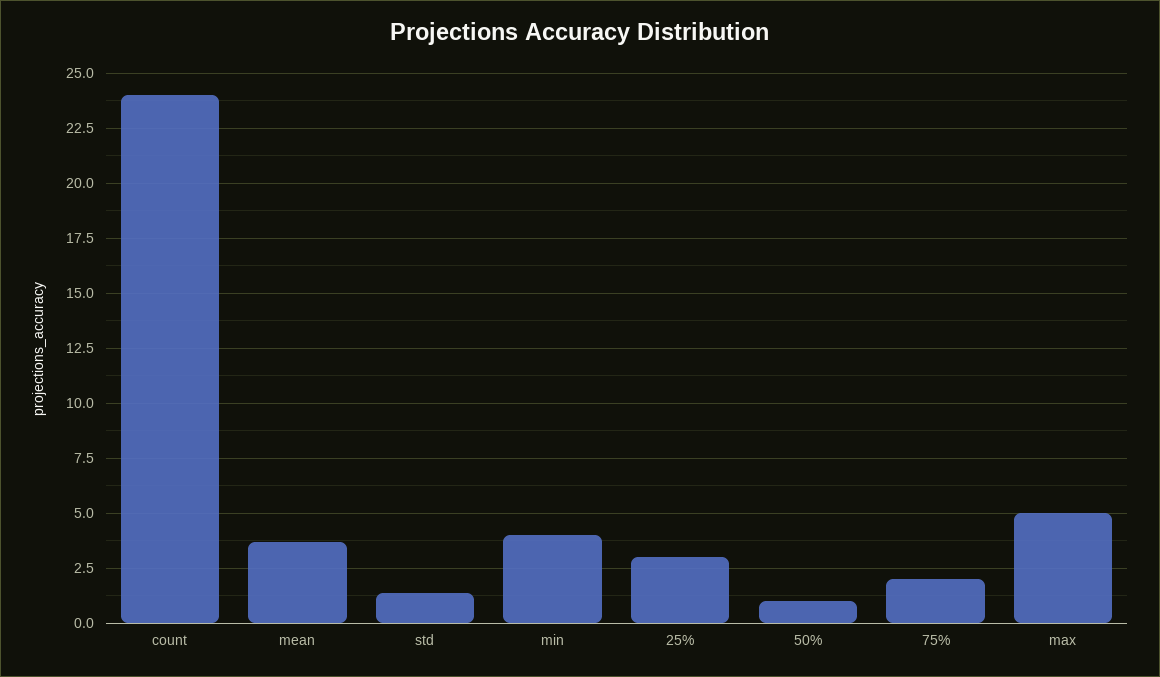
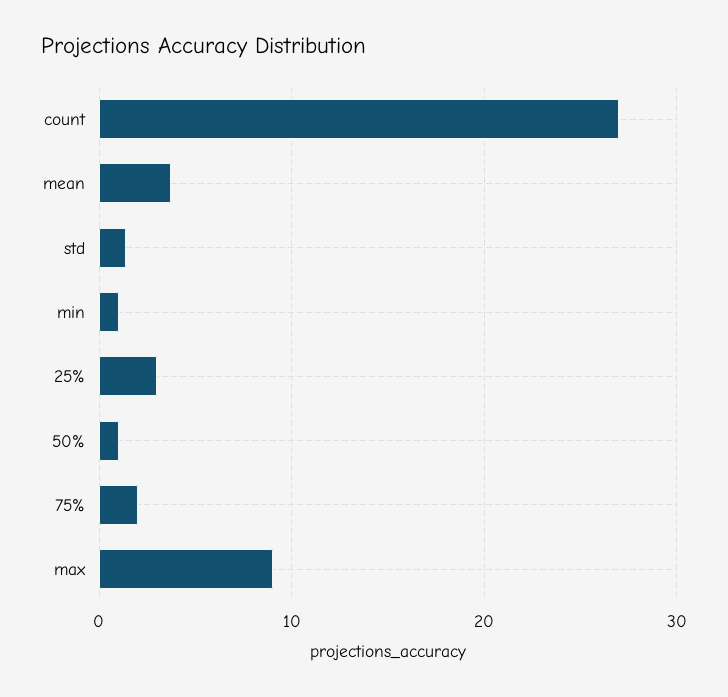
count: 24 -> 27
min: 4 -> 1
max: 5 -> 9

